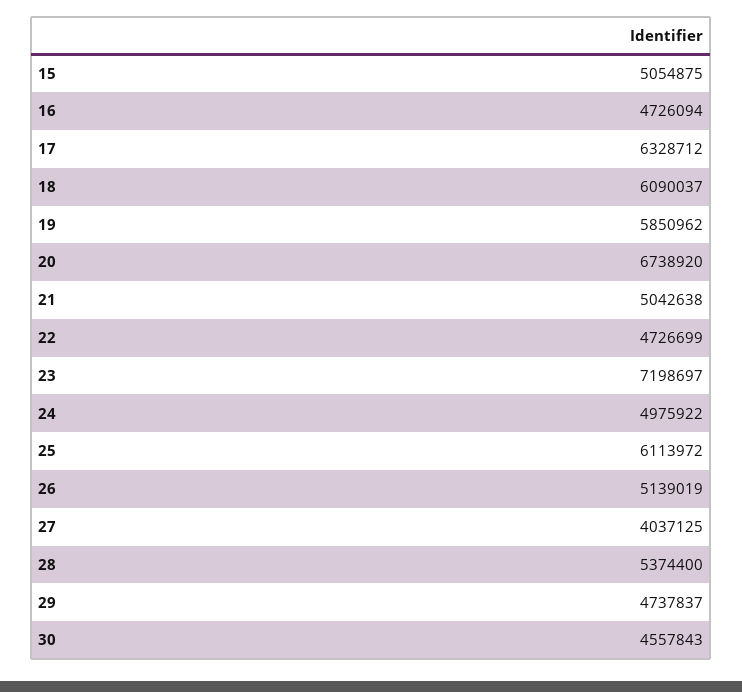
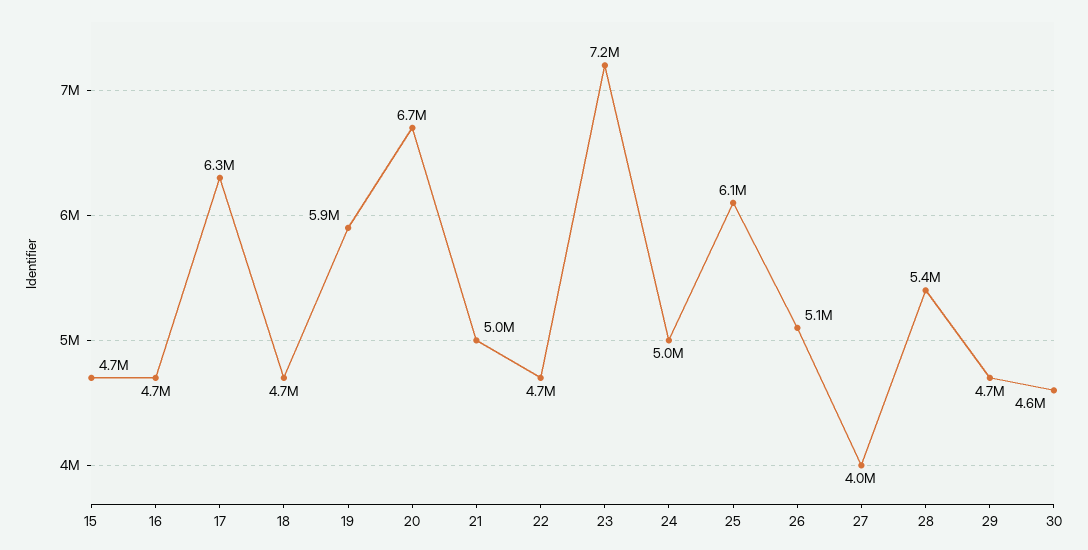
15: 5054875 -> 4700000
18: 6090037 -> 4700000

